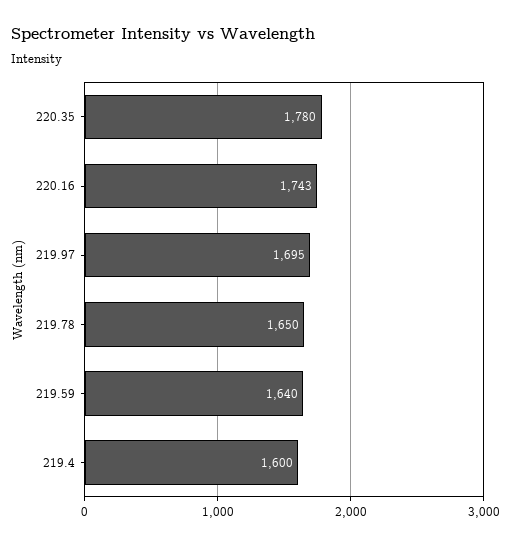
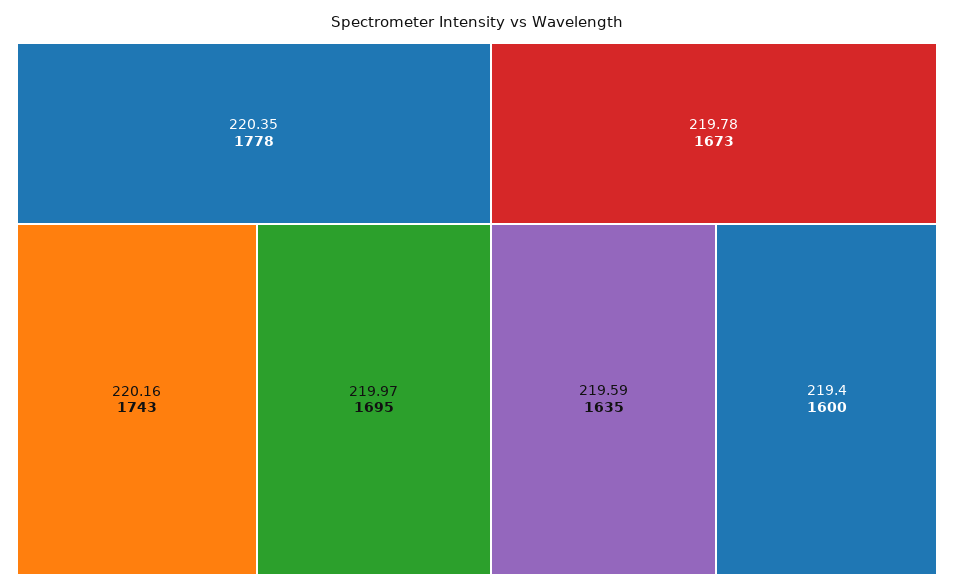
220.35: 1780 -> 1778
219.78: 1650 -> 1673
219.59: 1640 -> 1635

